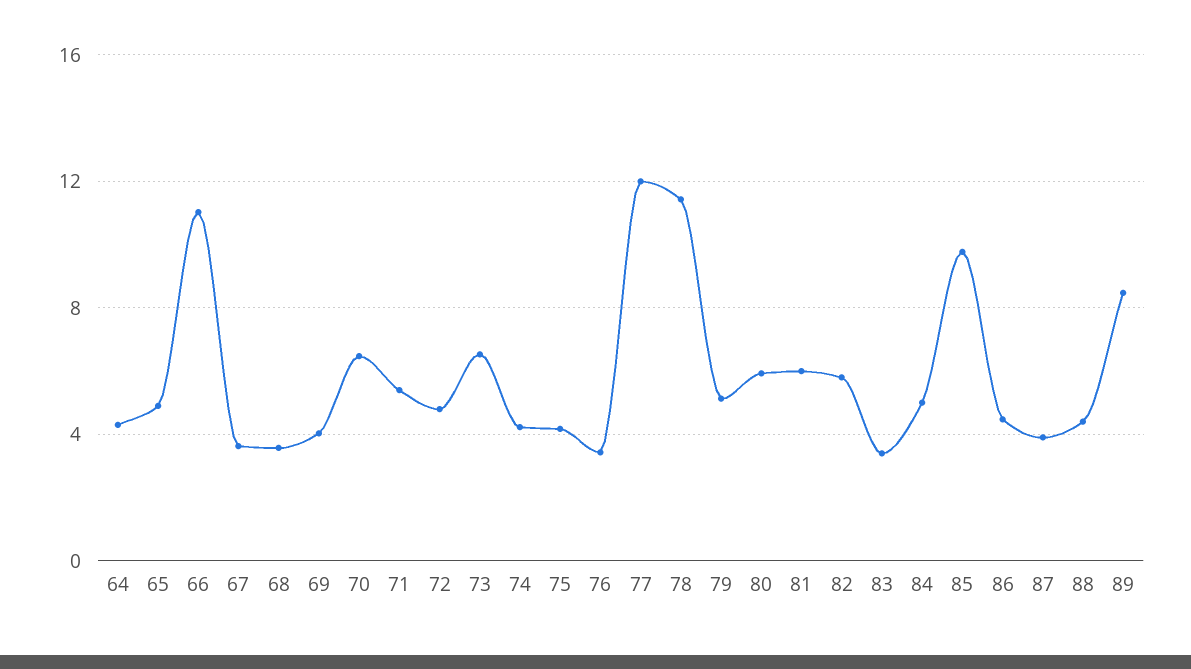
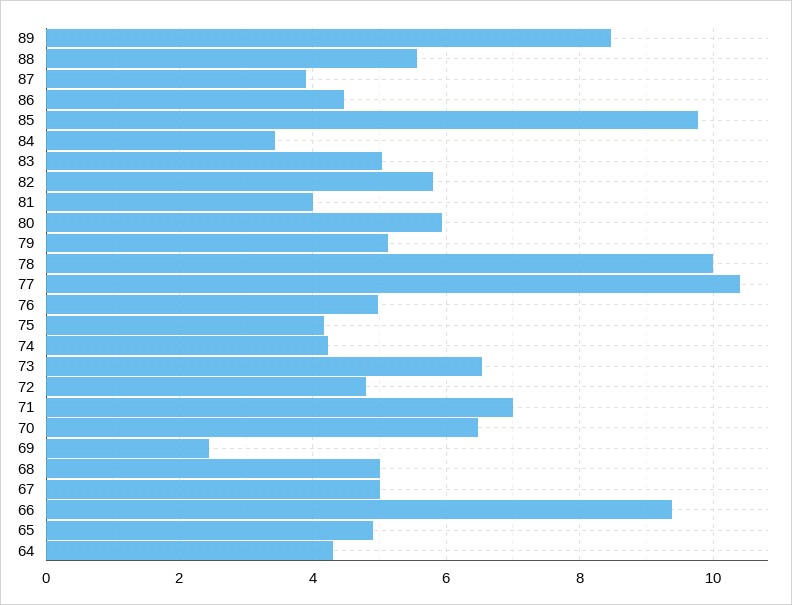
66: 11 -> 9.4
67: 3.5 -> 5
68: 3.5 -> 5
69: 4 -> 2.4
71: 5.5 -> 7
76: 3.5 -> 5
77: 12 -> 10.4
78: 11.5 -> 10
81: 6 -> 4
83: 3.5 -> 5
84: 5 -> 3.4
88: 4.5 -> 5.6

